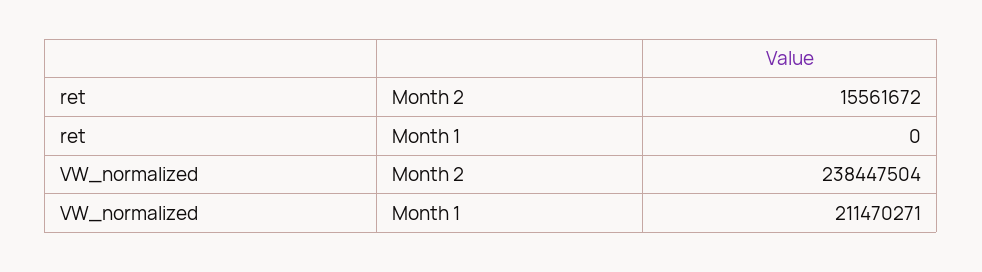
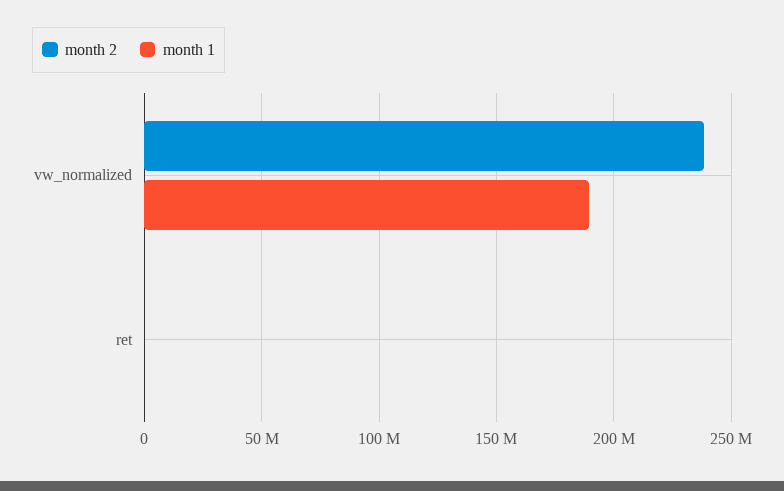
Month 2, ret: 15561672 -> 0
Month 1, VW_normalized: 211470271 -> 190000000

